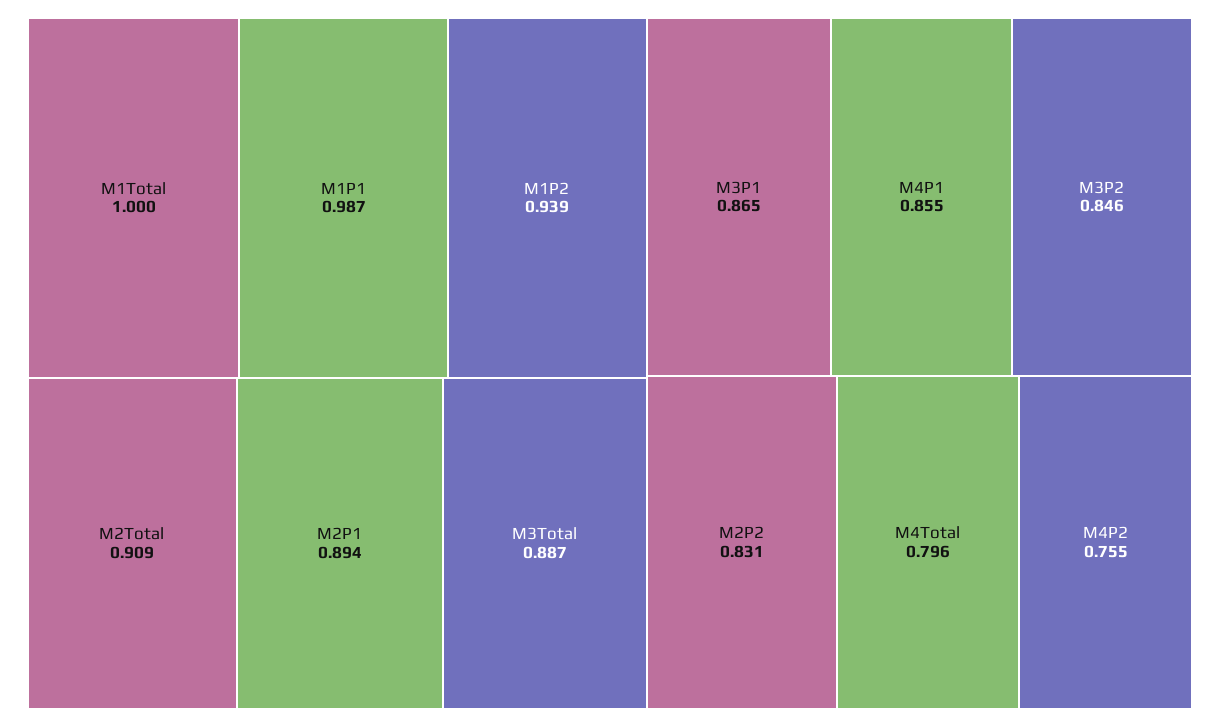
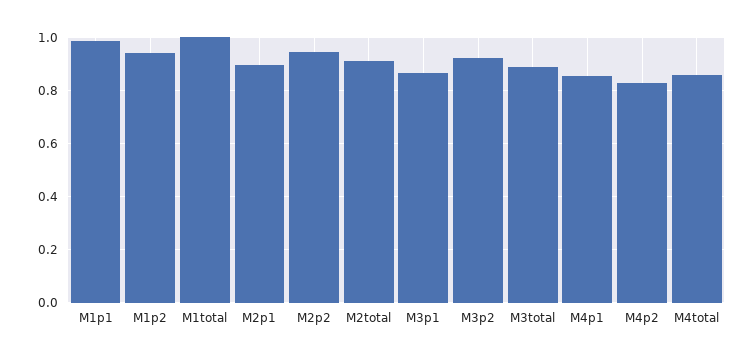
M3P2: 0.846 -> 0.925
M2P2: 0.831 -> 0.95
M4Total: 0.796 -> 0.85
M4P2: 0.755 -> 0.825

